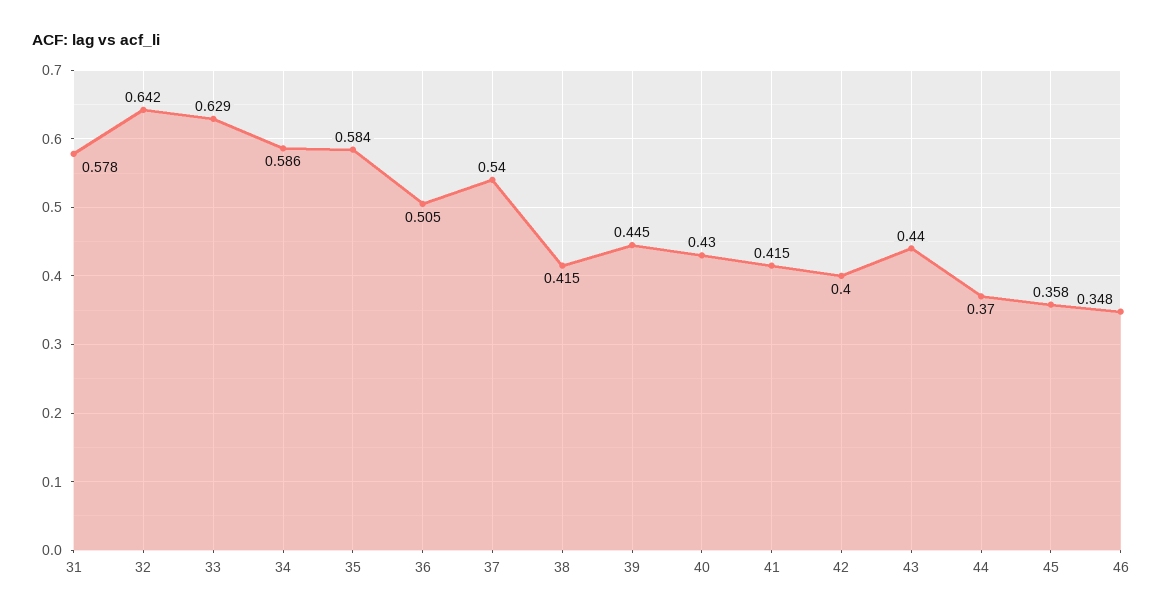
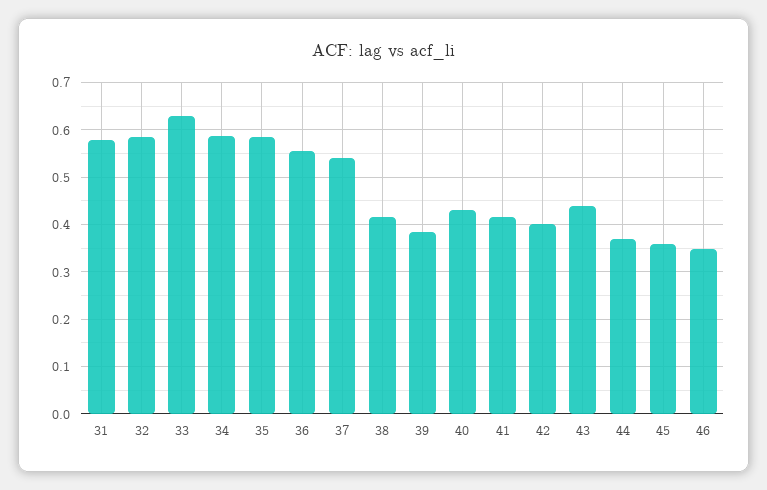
32: 0.642 -> 0.58
36: 0.505 -> 0.56
39: 0.445 -> 0.38

